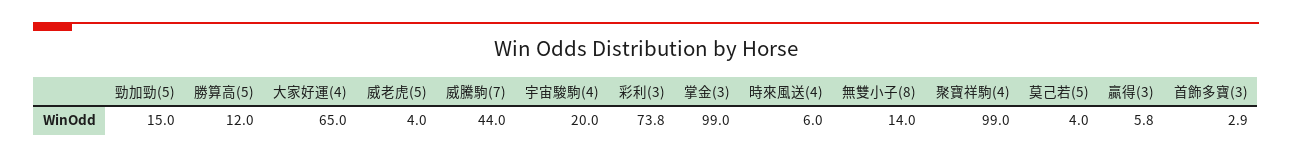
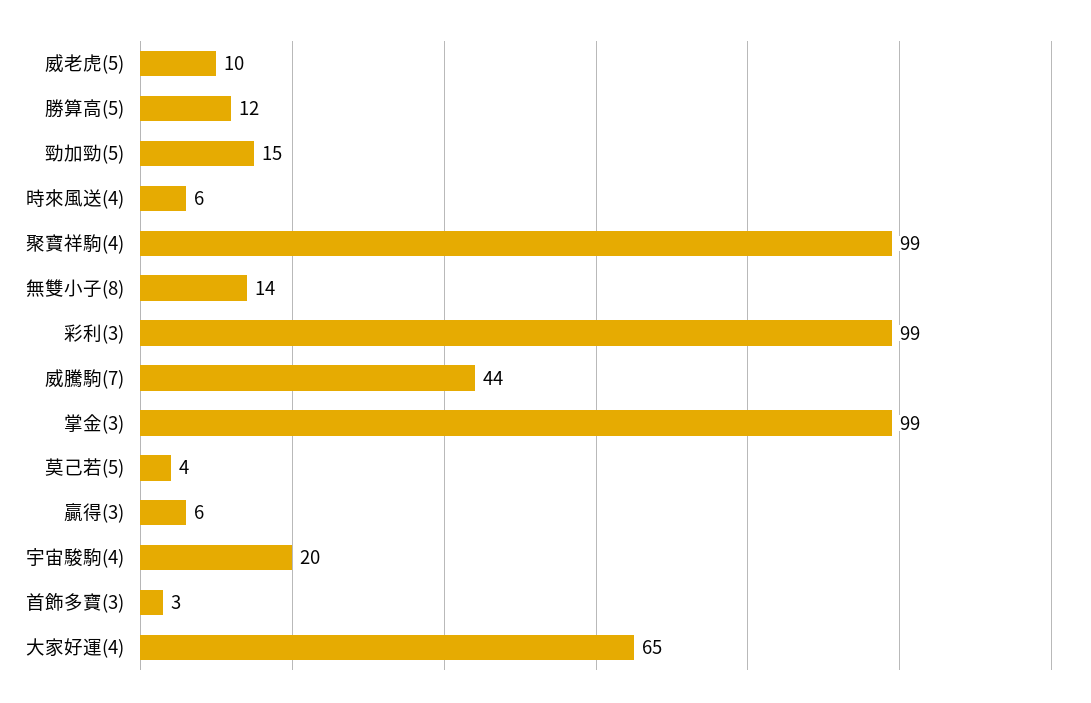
威老虎(5): 4 -> 10
彩利(3): 73.8 -> 99

